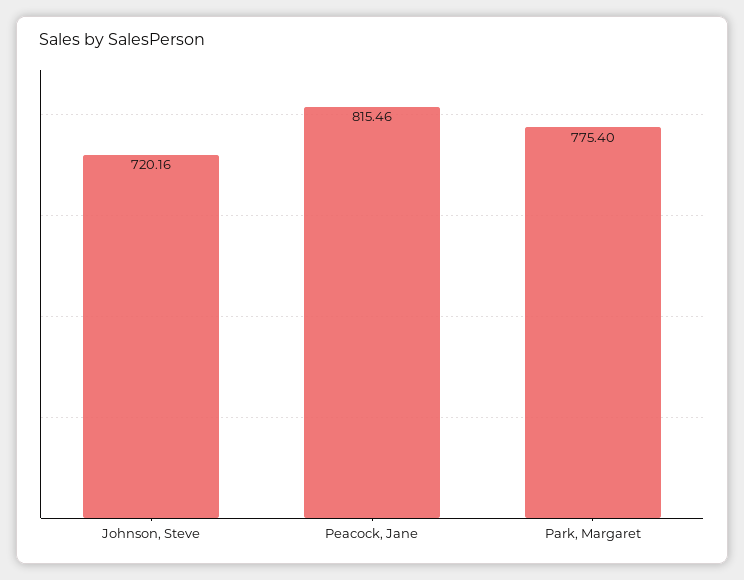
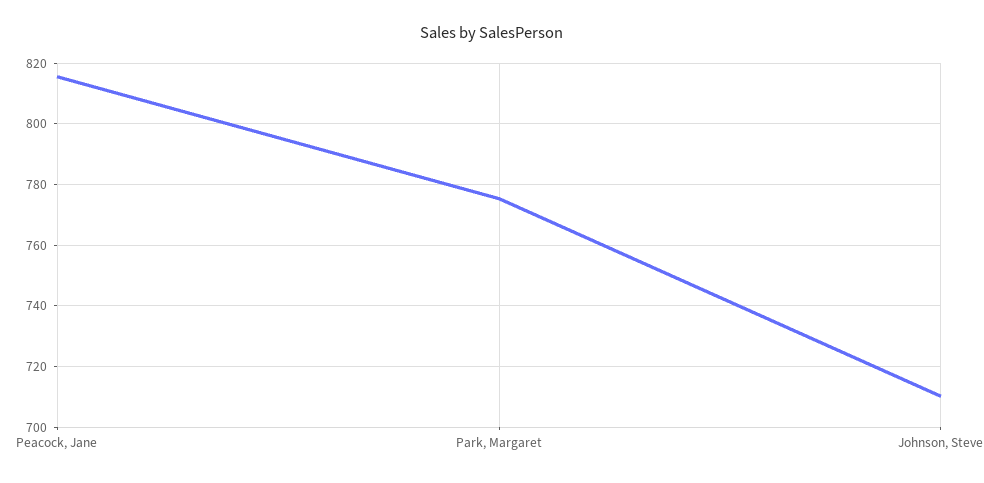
Johnson, Steve: 720.16 -> 710

